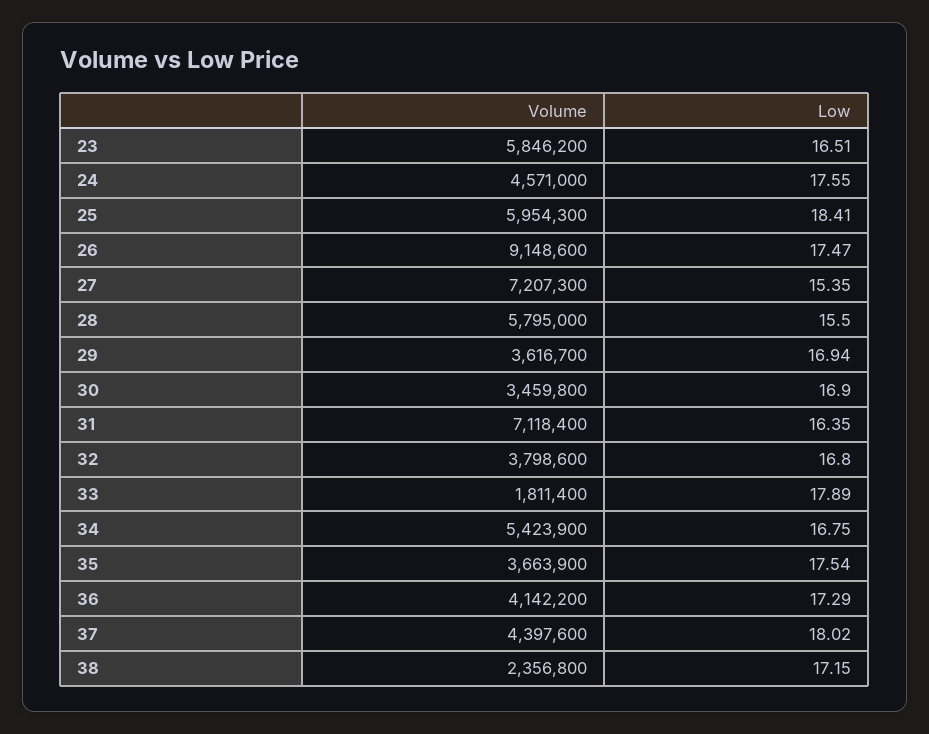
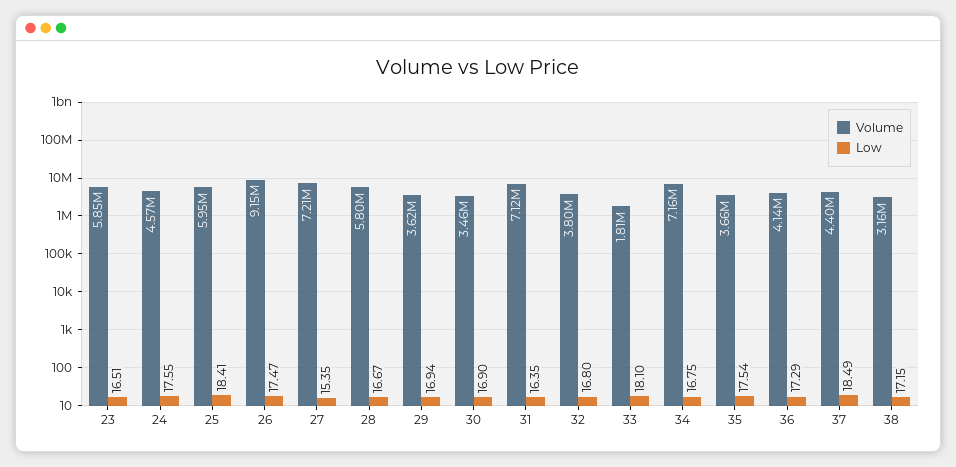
Low, 28: 15.5 -> 16.67
Low, 33: 17.89 -> 18.1
Volume, 34: 5423900 -> 7160000
Low, 37: 18.02 -> 18.49
Volume, 38: 2356800 -> 3160000

